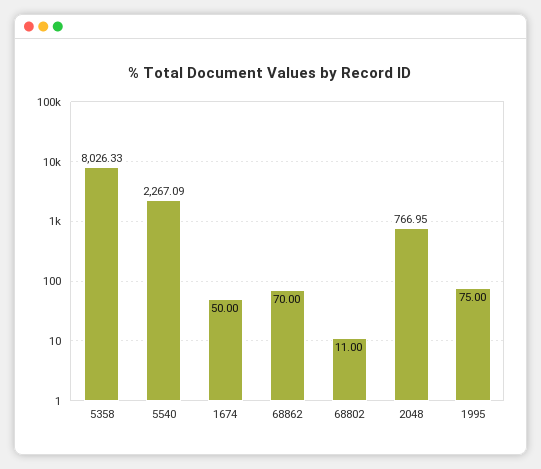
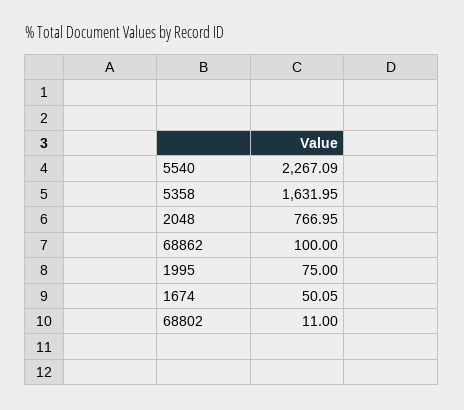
5358: 8026.33 -> 1631.95
1674: 50 -> 50.05
68862: 70 -> 100

